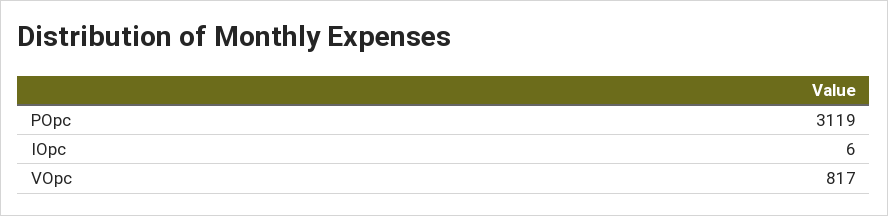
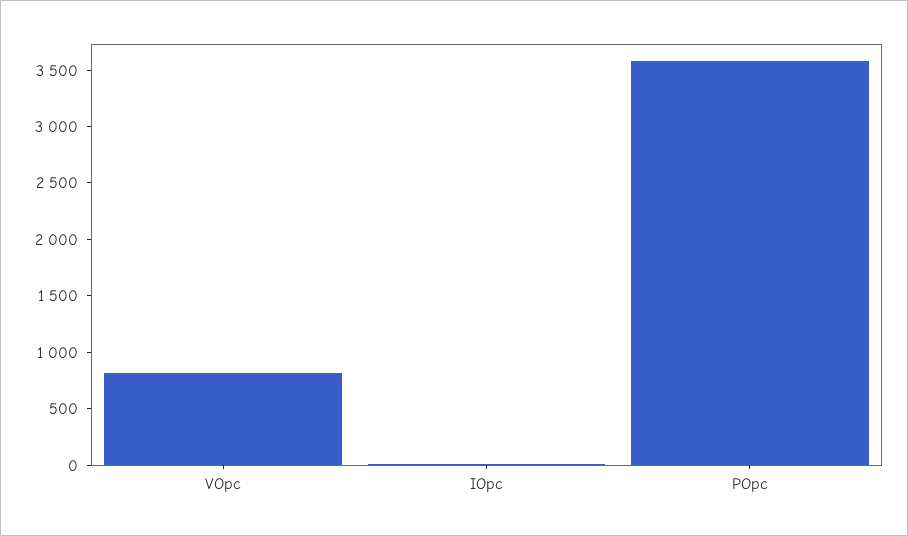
POpc: 3119 -> 3600

